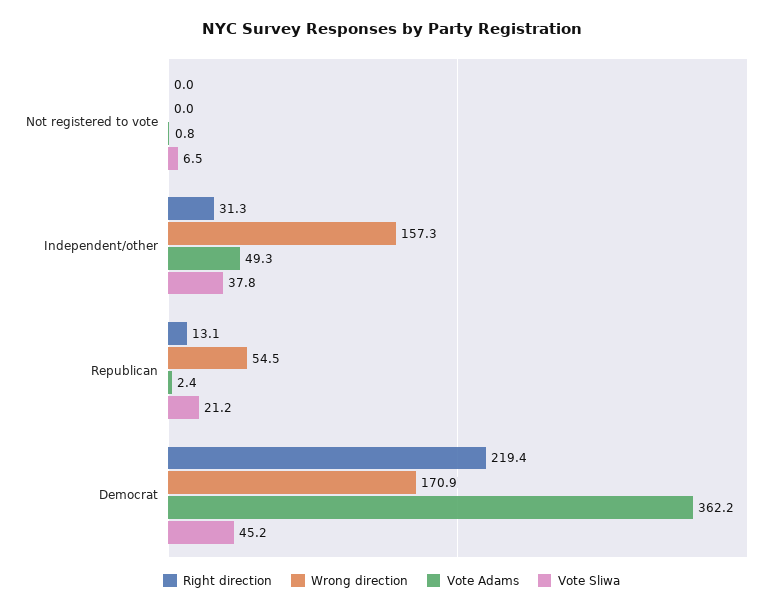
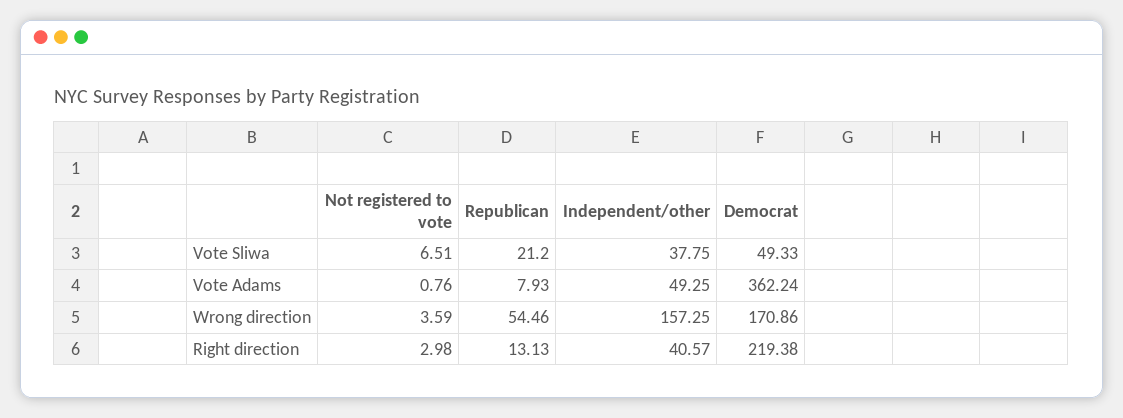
Right direction, Not registered to vote: 0 -> 2.98
Wrong direction, Not registered to vote: 0 -> 3.59
Right direction, Independent/other: 31.3 -> 40.57
Vote Adams, Republican: 2.4 -> 7.93
Vote Sliwa, Democrat: 45.2 -> 49.33

